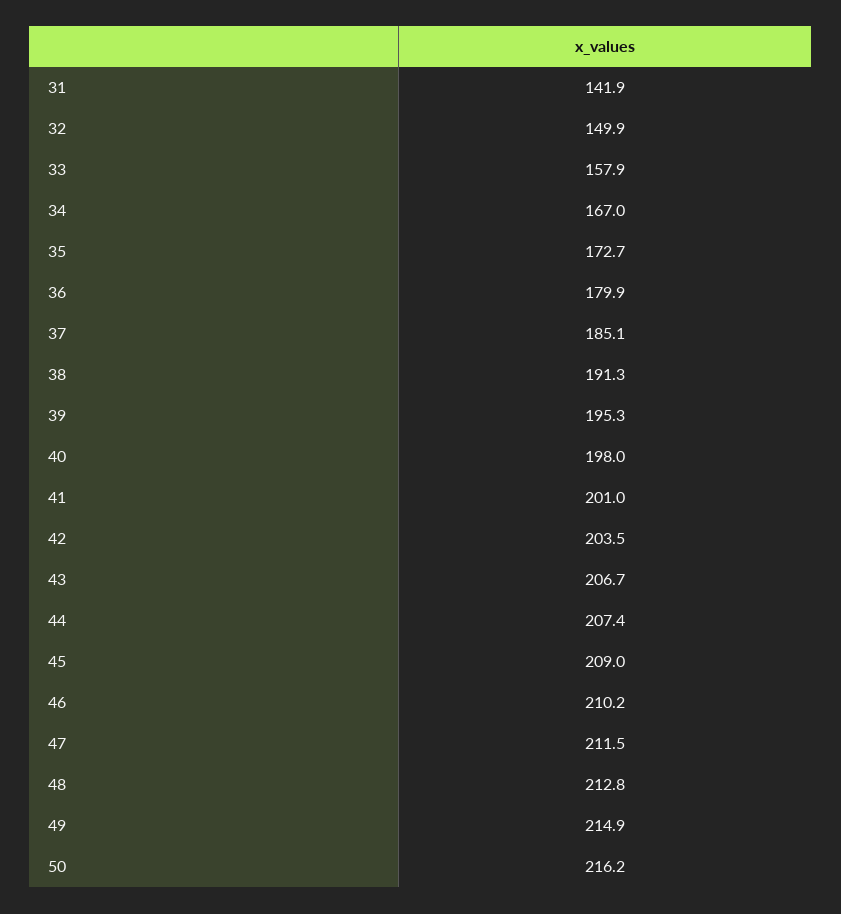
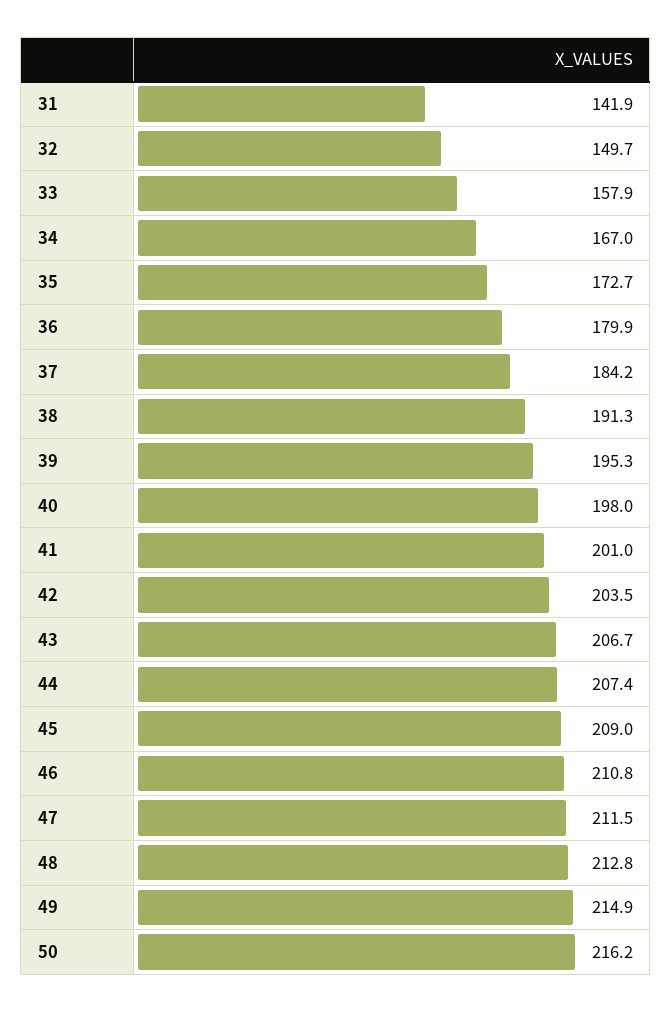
32: 149.9 -> 149.7
37: 185.1 -> 184.2
46: 210.2 -> 210.8

